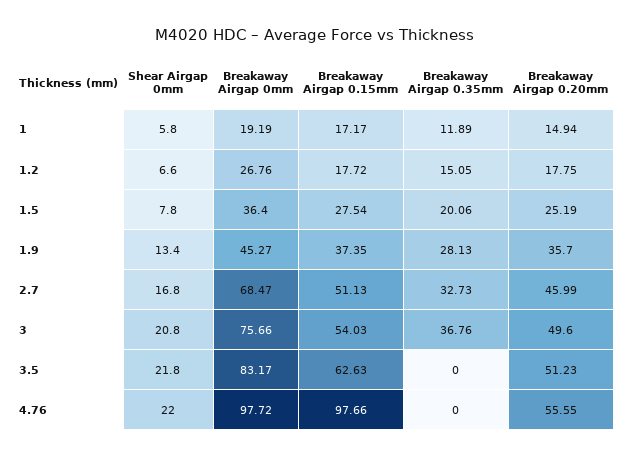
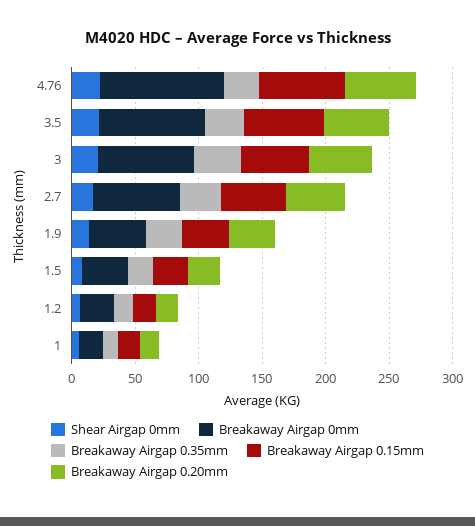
Breakaway Airgap 0.35mm, 3.5: 0 -> 30
Breakaway Airgap 0.15mm, 4.76: 97.66 -> 70
Breakaway Airgap 0.35mm, 4.76: 0 -> 30

